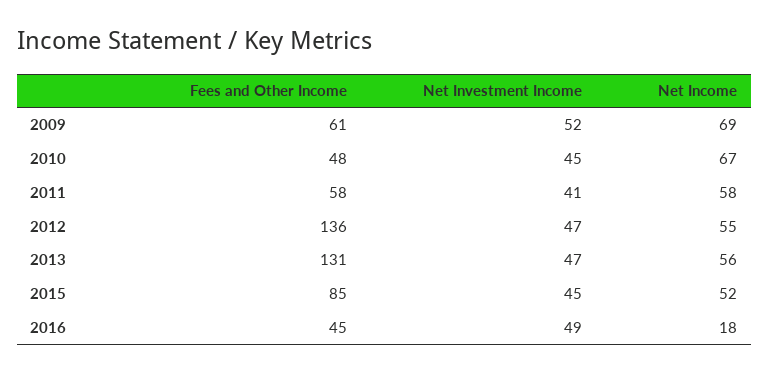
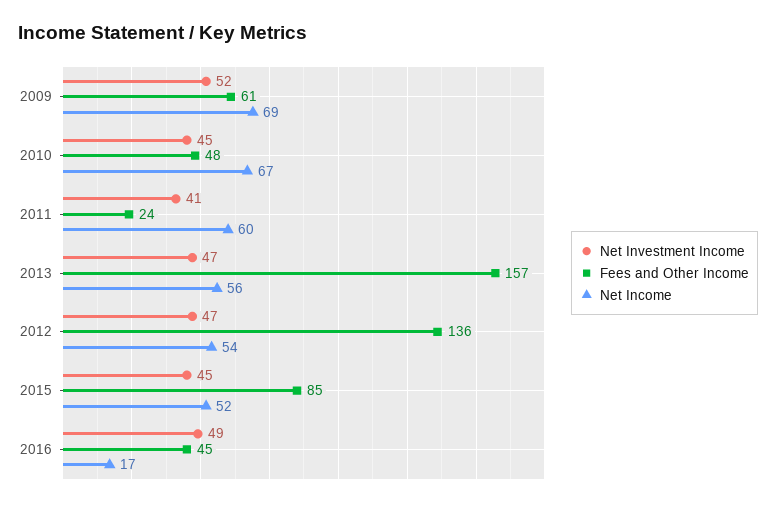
Fees and Other Income, 2011: 58 -> 24
Net Income, 2011: 58 -> 60
Net Income, 2012: 55 -> 54
Fees and Other Income, 2013: 131 -> 157
Net Income, 2016: 18 -> 17

